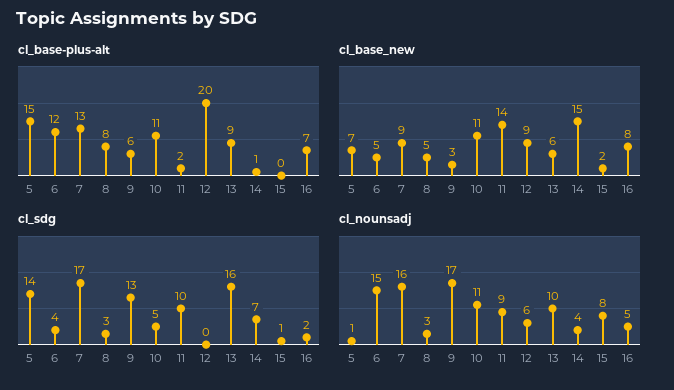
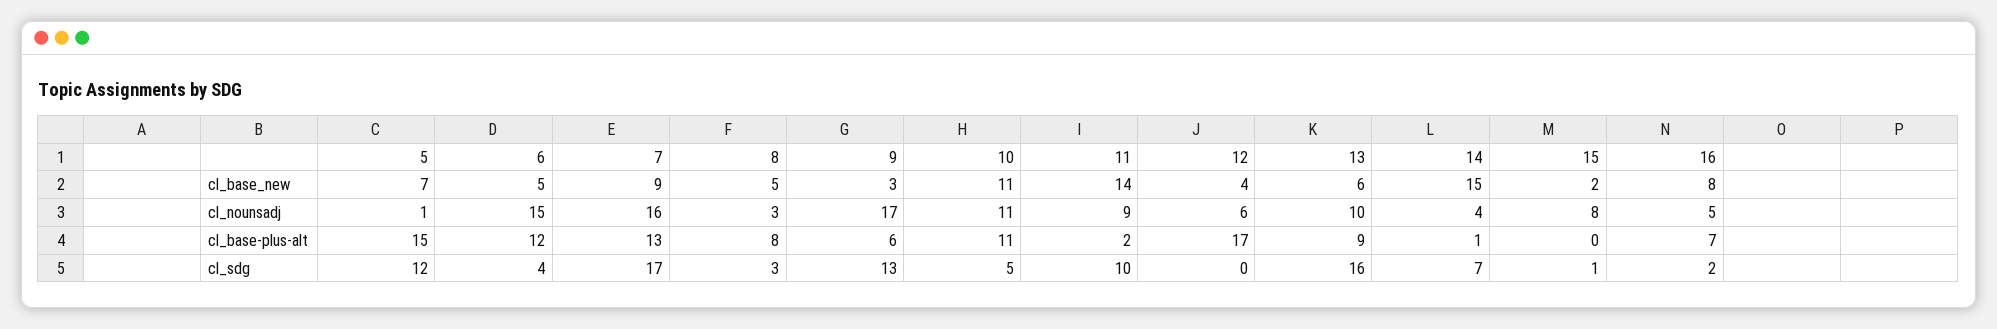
cl_base-plus-alt, 12: 20 -> 17
cl_base_new, 12: 9 -> 4
cl_sdg, 5: 14 -> 12

